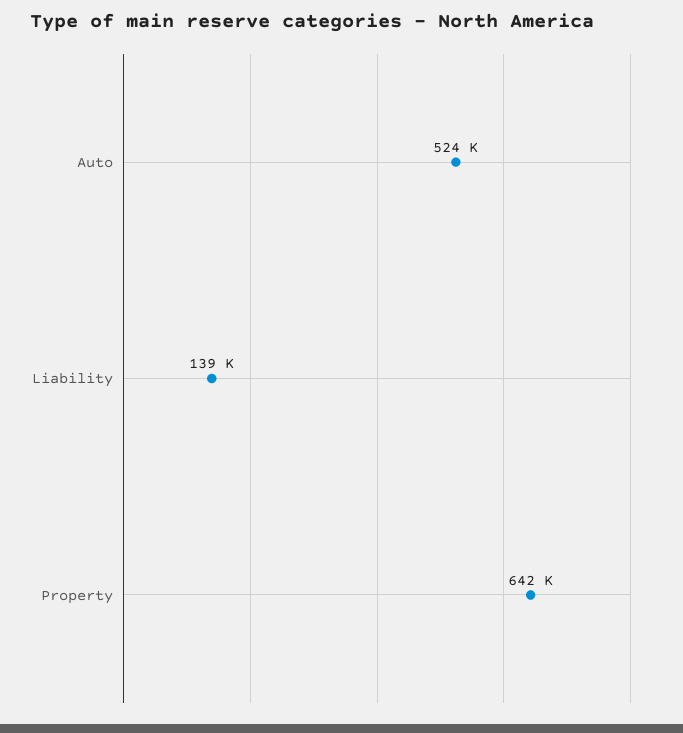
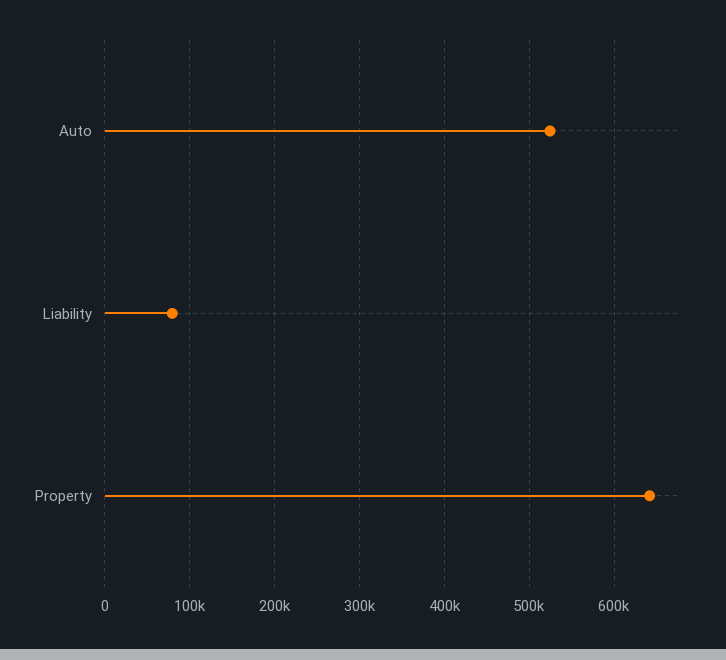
Liability: 139000 -> 80000

